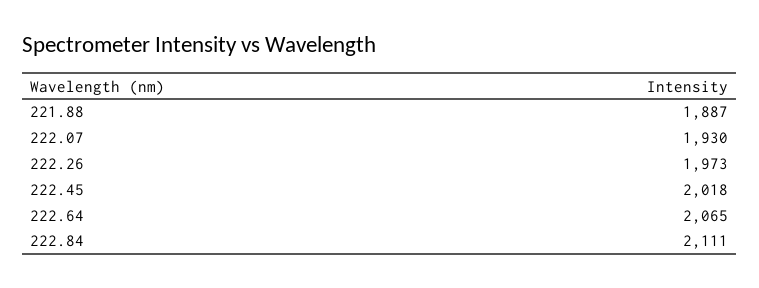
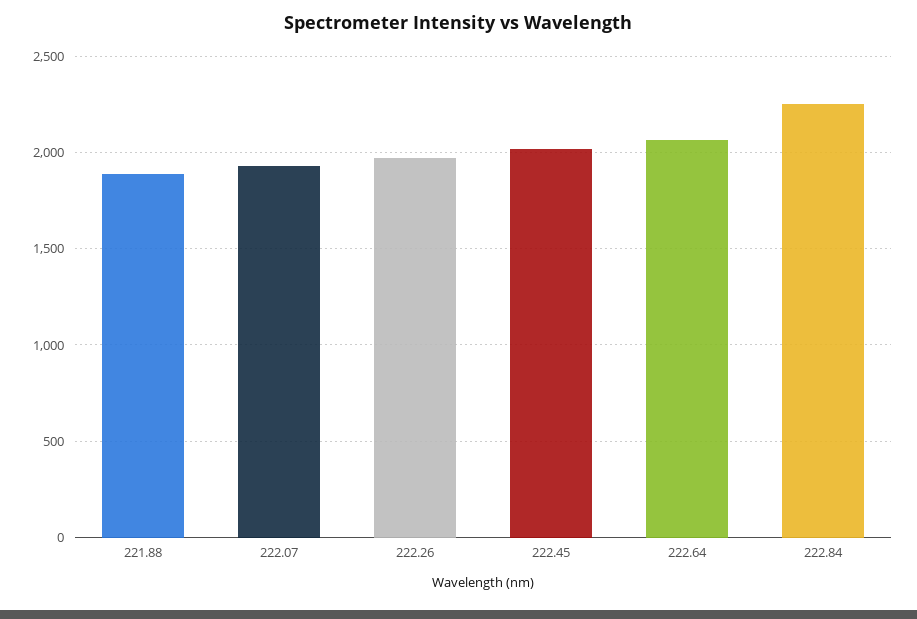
222.84: 2111 -> 2250

